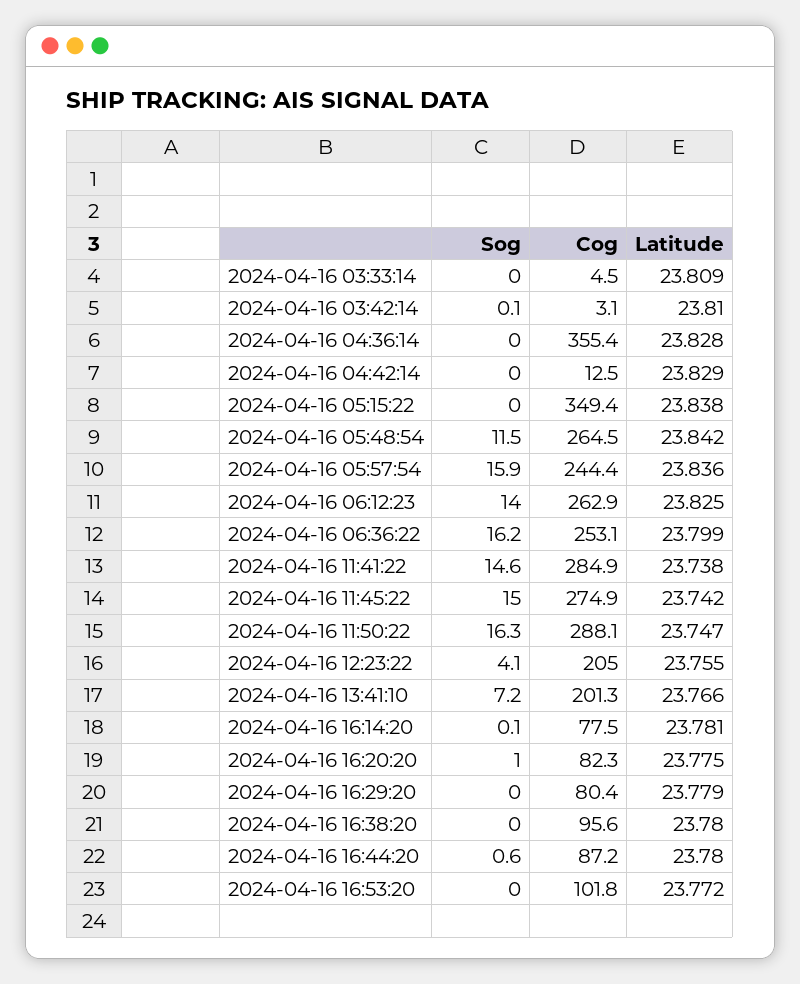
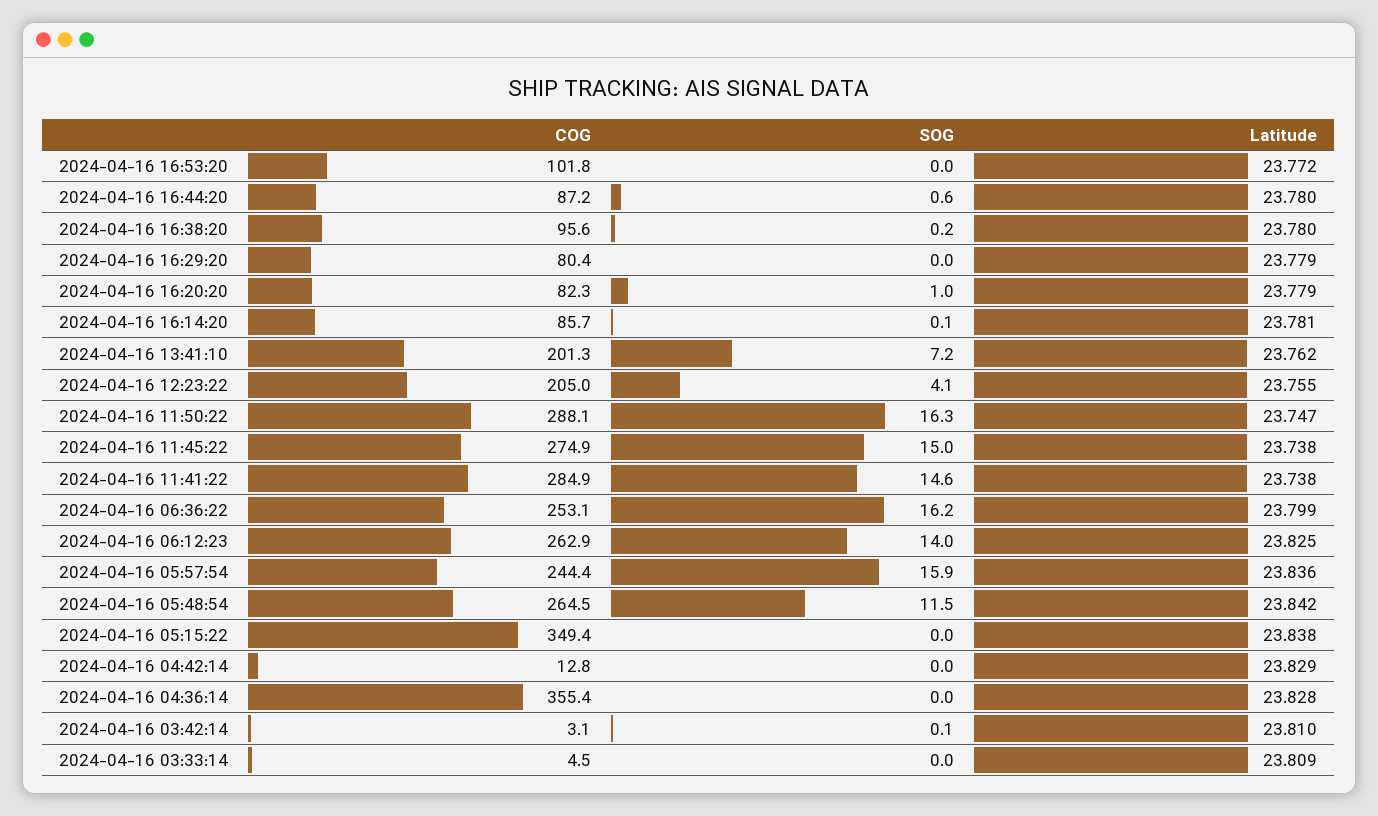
Cog, 2024-04-16 04:42:14: 12.5 -> 12.8
Latitude, 2024-04-16 11:45:22: 23.742 -> 23.738
Latitude, 2024-04-16 13:41:10: 23.766 -> 23.762
Cog, 2024-04-16 16:14:20: 77.5 -> 85.7
Latitude, 2024-04-16 16:20:20: 23.775 -> 23.779
Sog, 2024-04-16 16:38:20: 0 -> 0.2

